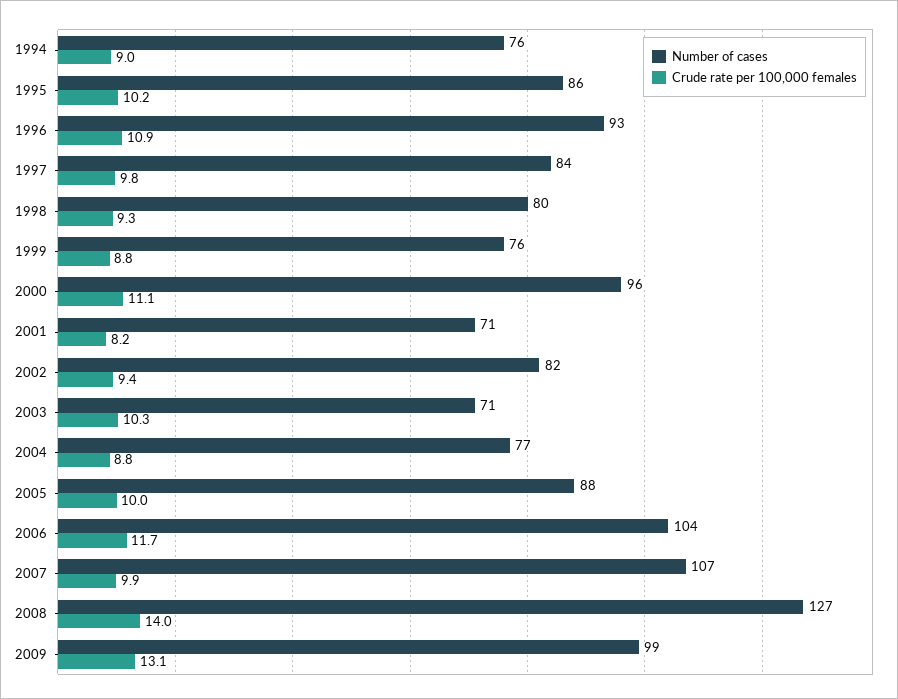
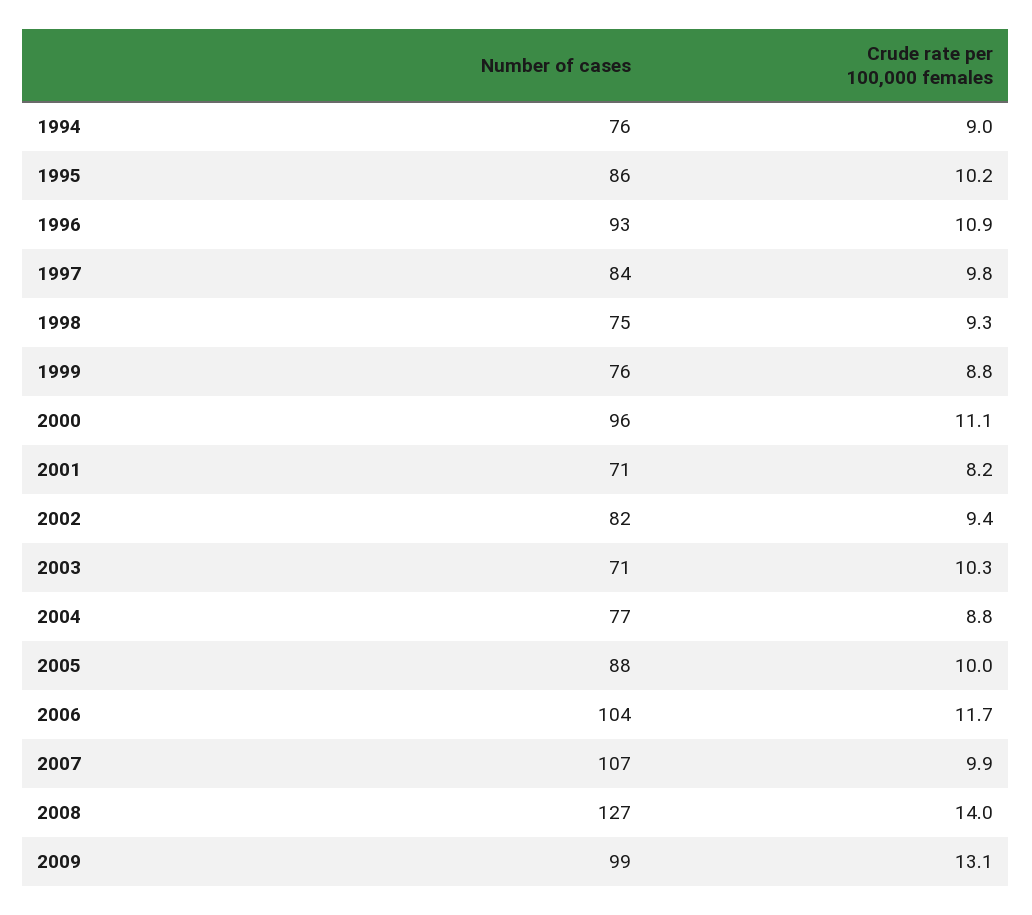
Number of cases, 1998: 80 -> 75

